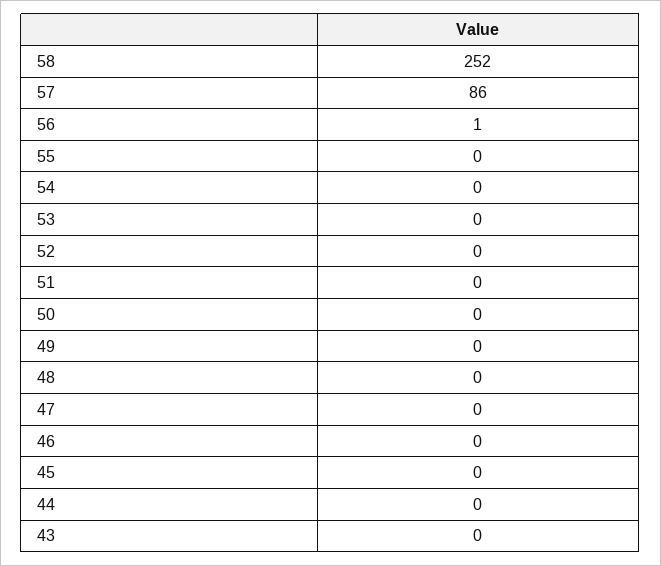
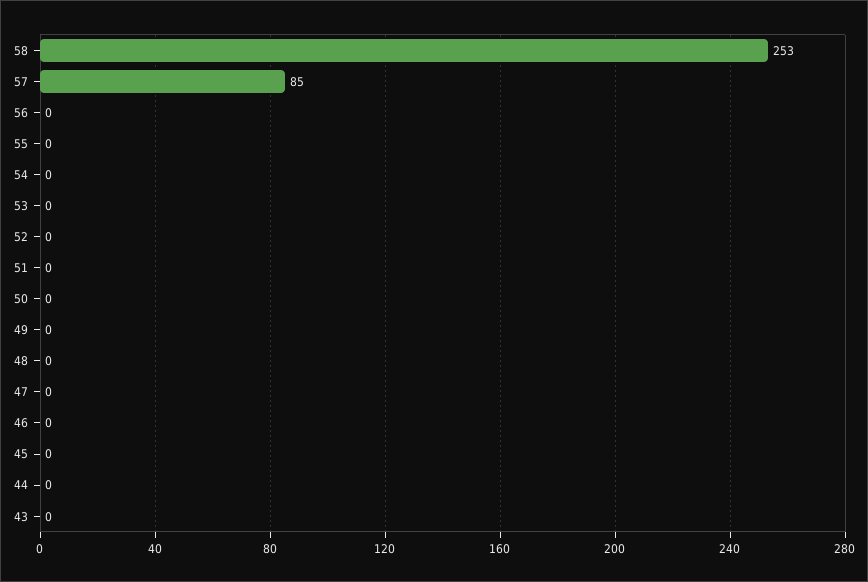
58: 252 -> 253
57: 86 -> 85
56: 1 -> 0

